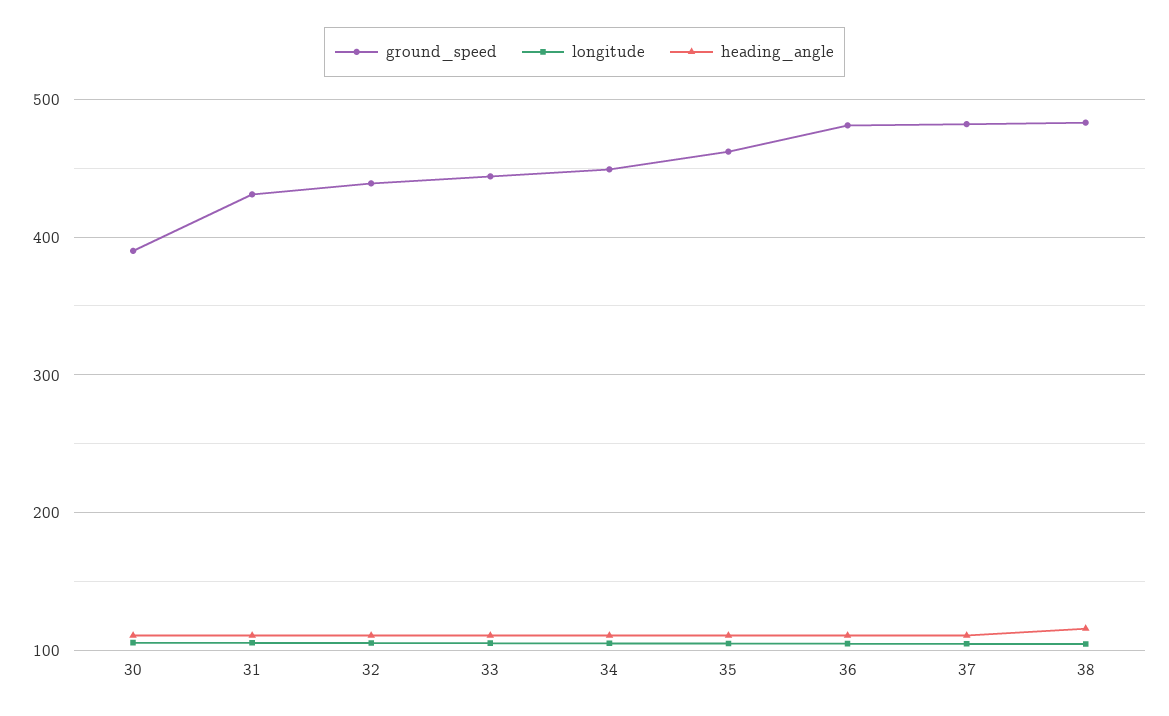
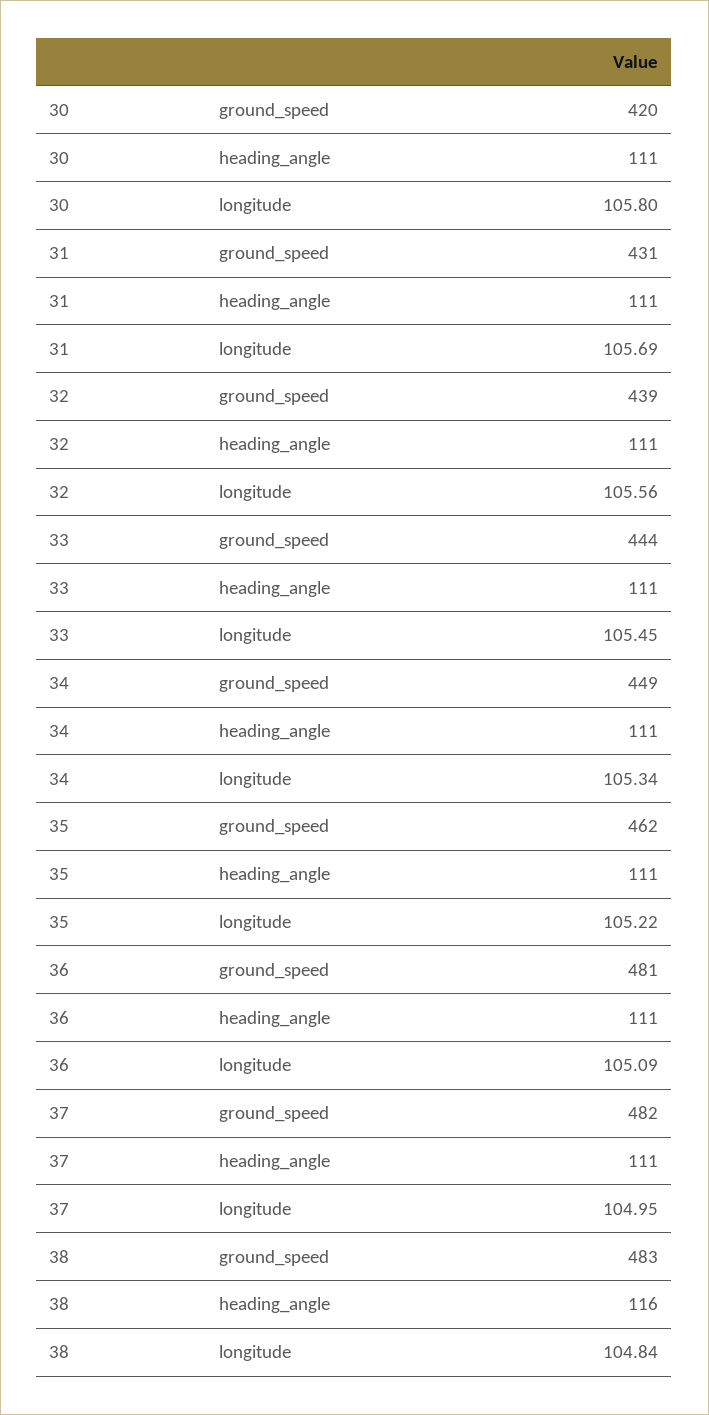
ground_speed, 30: 390 -> 420

